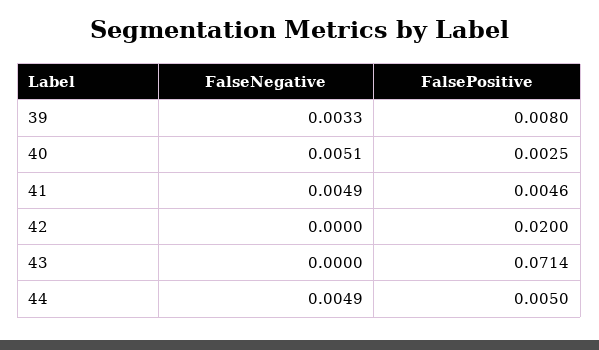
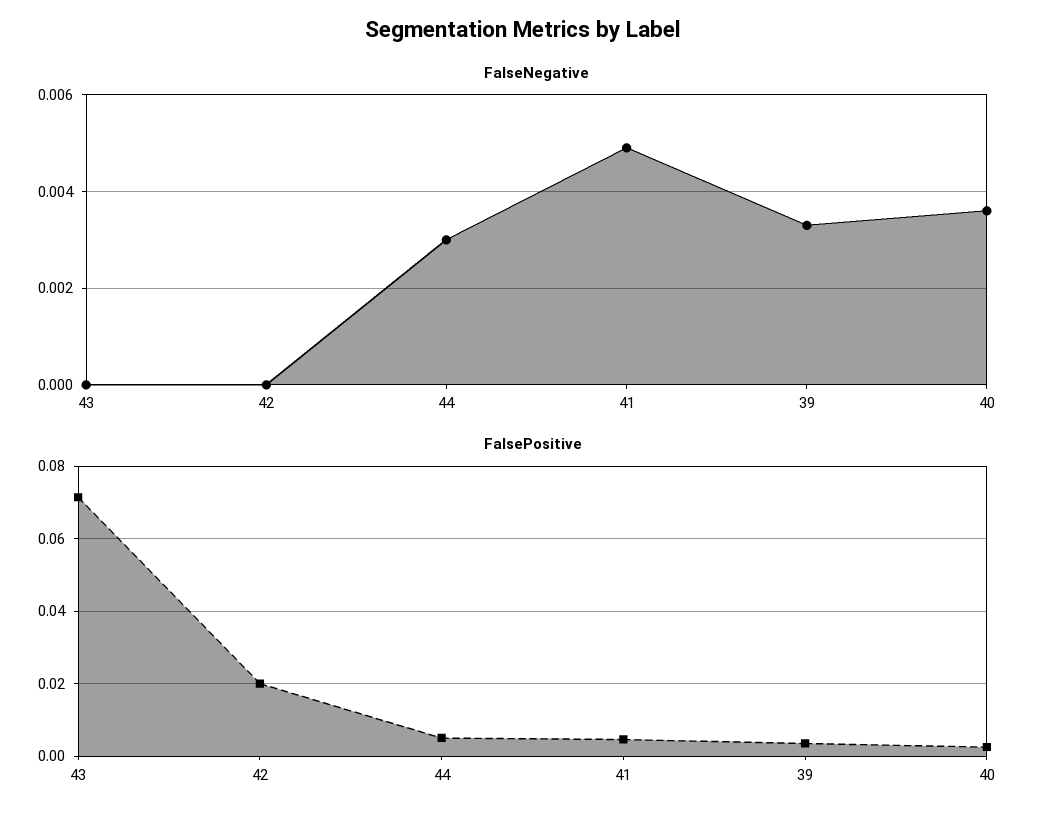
FalsePositive, 39: 0.008 -> 0.004
FalseNegative, 40: 0.0051 -> 0.0035
FalseNegative, 44: 0.0049 -> 0.003

